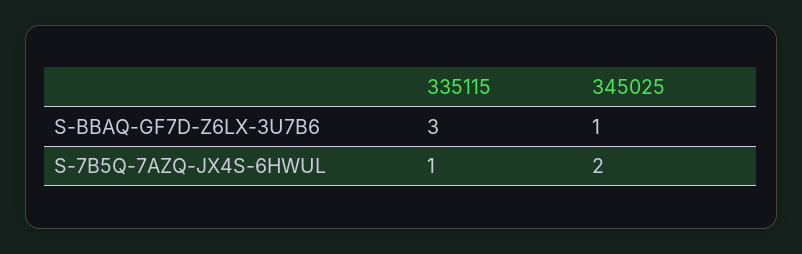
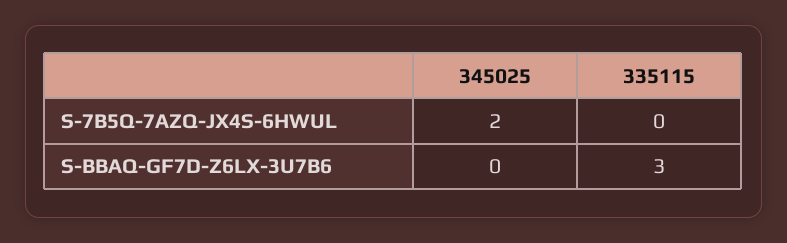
345025, S-BBAQ-GF7D-Z6LX-3U7B6: 1 -> 0
335115, S-7B5Q-7AZQ-JX4S-6HWUL: 1 -> 0

